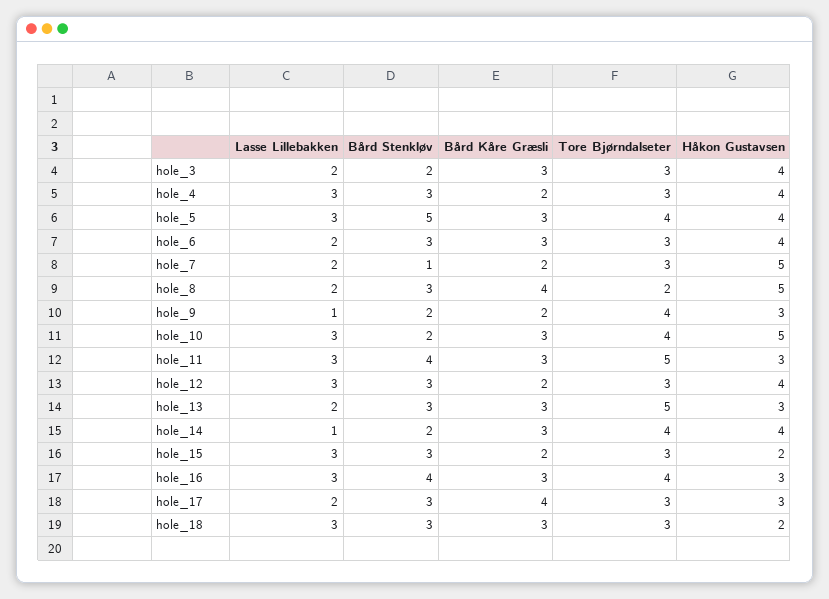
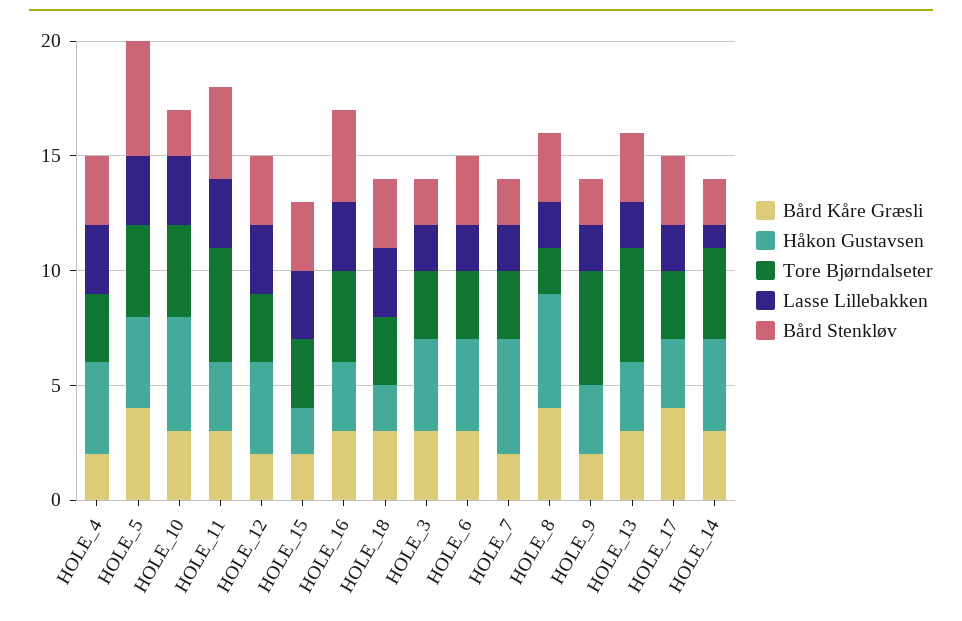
Bård Kåre Græsli, hole_5: 3 -> 4
Bård Stenkløv, hole_7: 1 -> 2
Lasse Lillebakken, hole_9: 1 -> 2
Tore Bjørndalseter, hole_9: 4 -> 5

